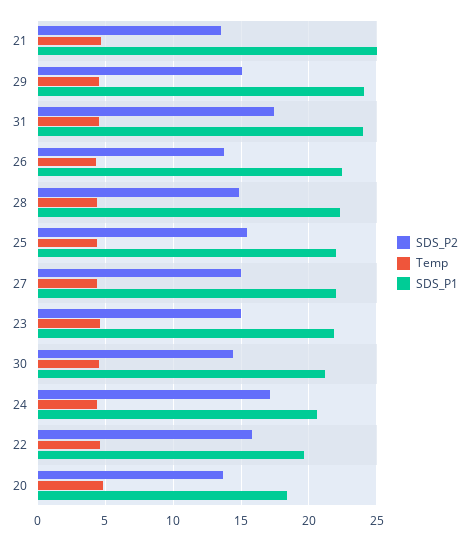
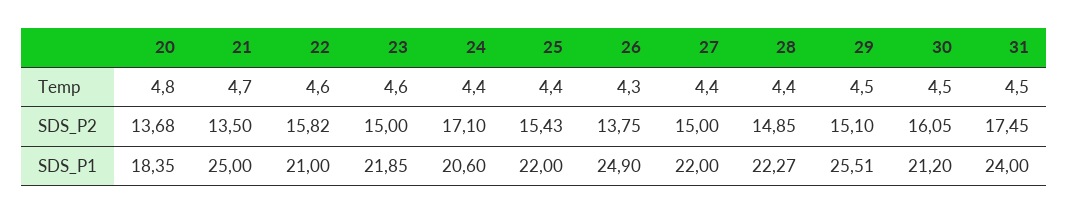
SDS_P1, 29: 24 -> 25.51
SDS_P1, 26: 22.5 -> 24.9
SDS_P2, 30: 14.5 -> 16.05
SDS_P1, 22: 19.5 -> 21

